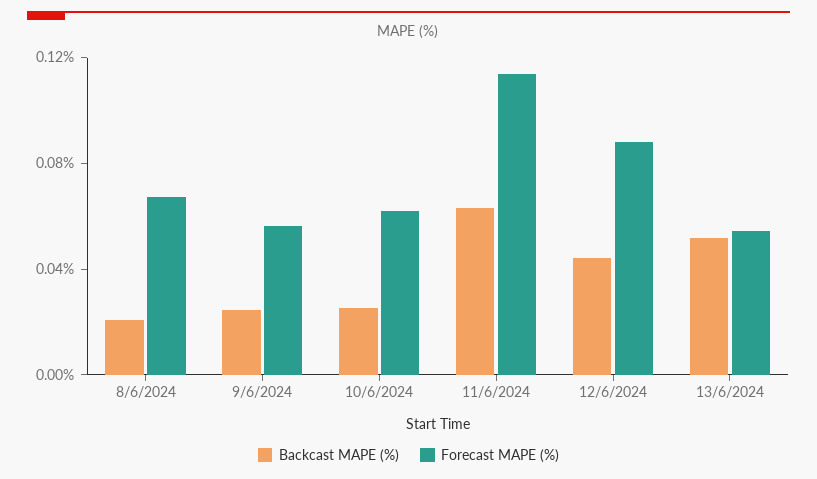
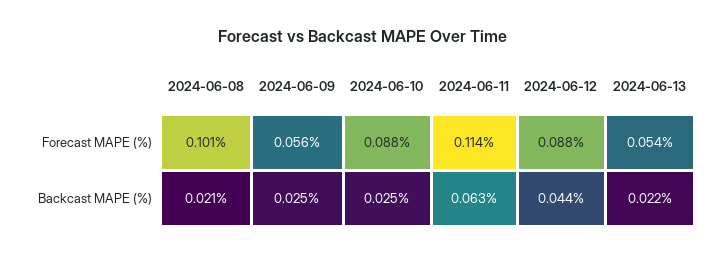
Forecast MAPE (%), 8/6/2024: 0.07 -> 0.101
Forecast MAPE (%), 10/6/2024: 0.06 -> 0.088
Backcast MAPE (%), 13/6/2024: 0.05 -> 0.022

